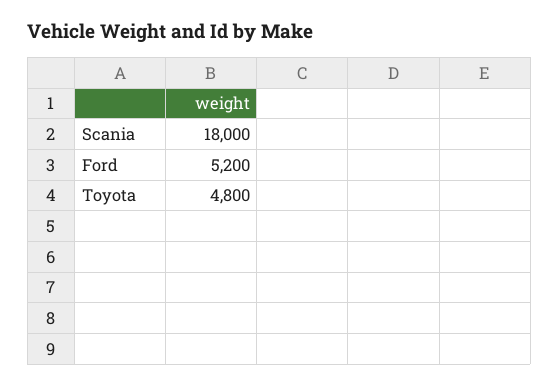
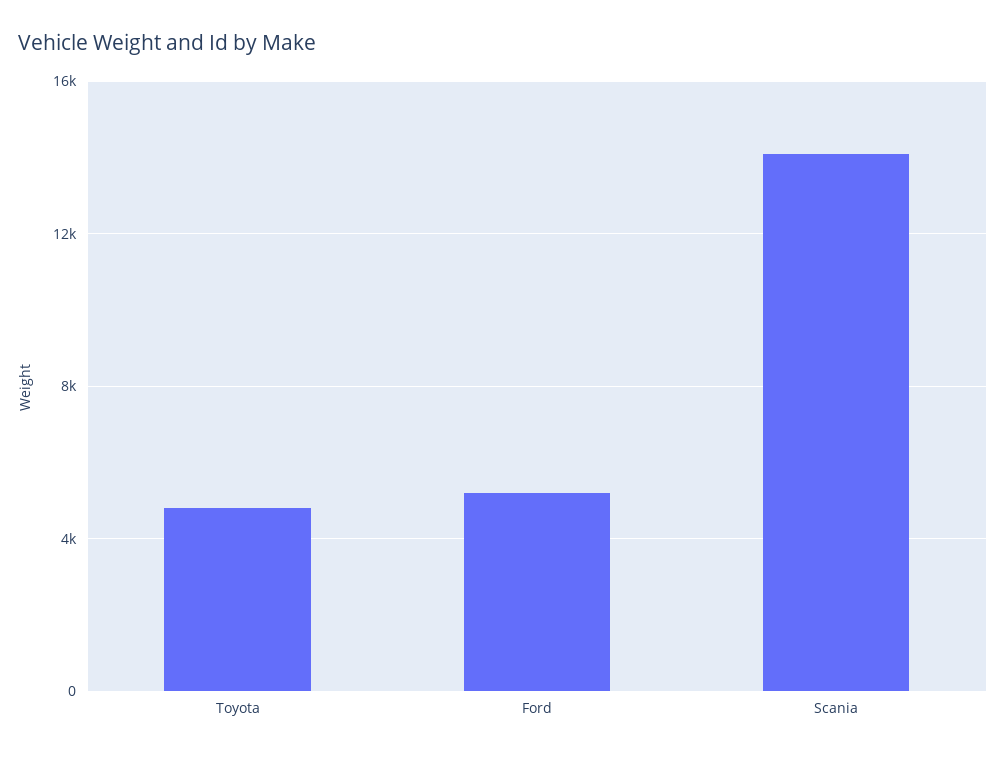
Scania: 18000 -> 14000

